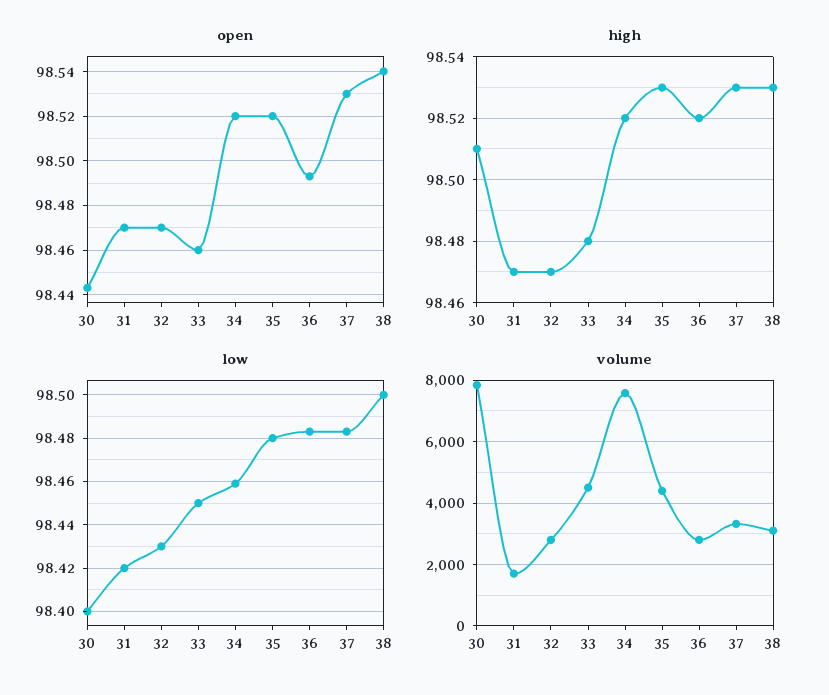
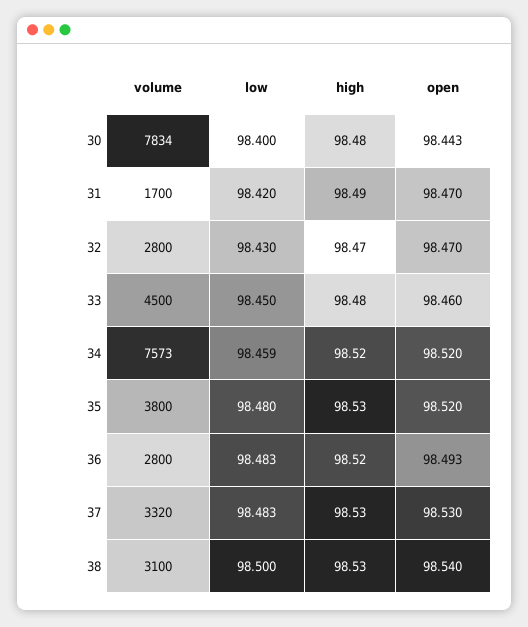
high, 30: 98.51 -> 98.48
high, 31: 98.47 -> 98.49
volume, 35: 4400 -> 3800

